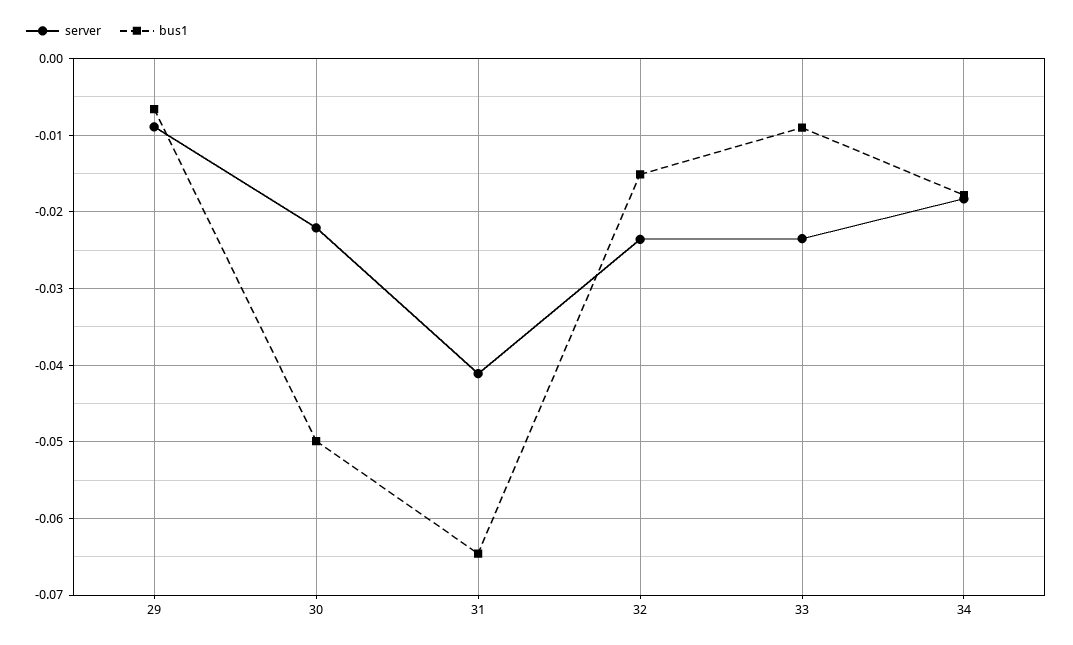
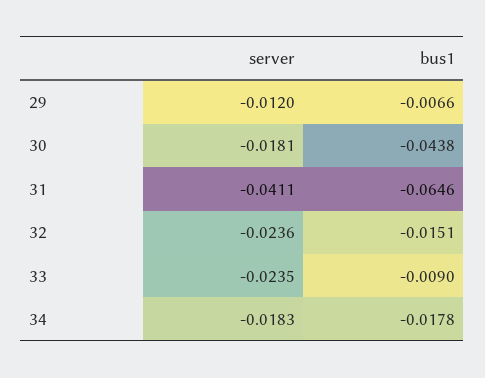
server, 29: -0.009 -> -0.012
server, 30: -0.022 -> -0.0181
bus1, 30: -0.05 -> -0.0438

